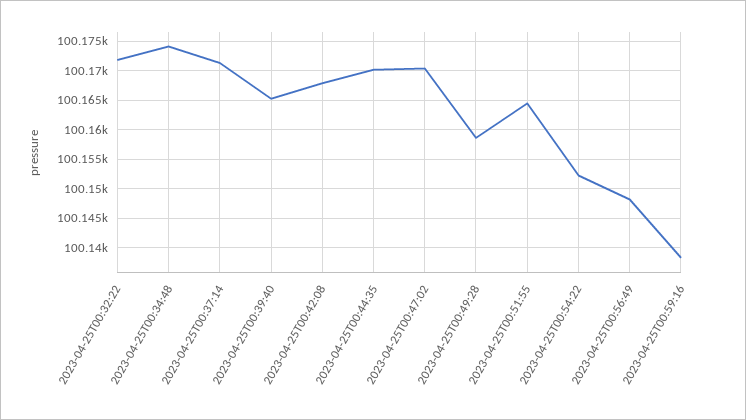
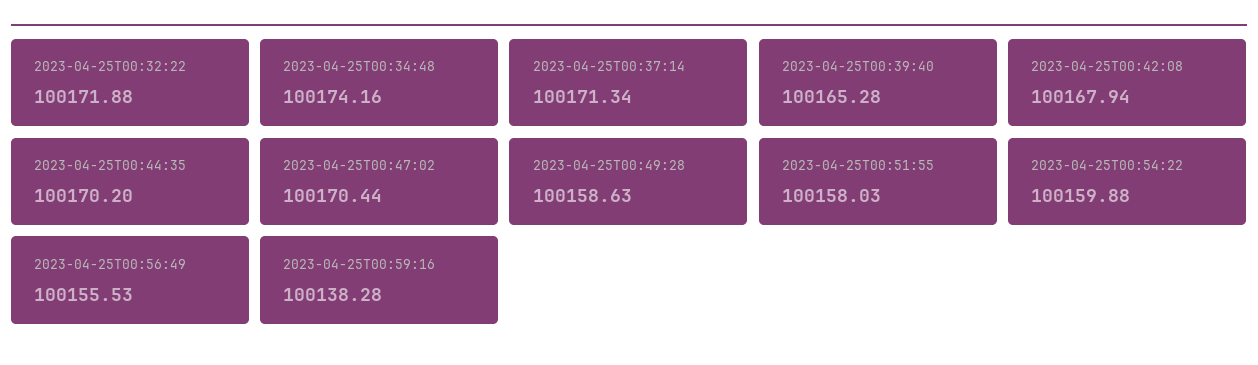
2023-04-25T00:51:55: 100165 -> 100158.03
2023-04-25T00:54:22: 100152.5 -> 100159.88
2023-04-25T00:56:49: 100147.5 -> 100155.53

